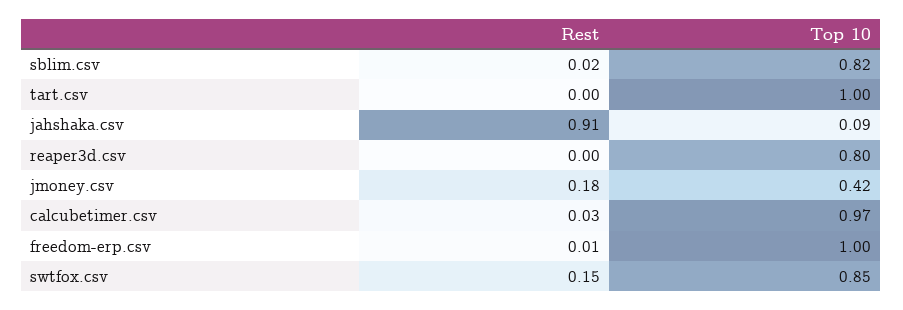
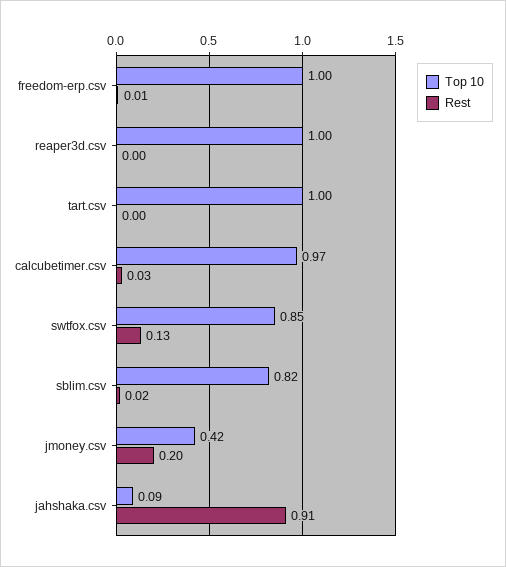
Top 10, reaper3d.csv: 0.8 -> 1
Rest, jmoney.csv: 0.18 -> 0.2
Rest, swtfox.csv: 0.15 -> 0.13

